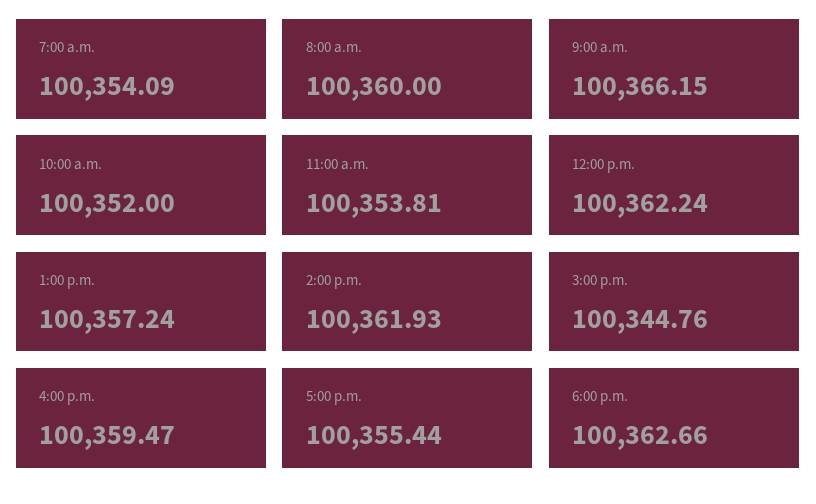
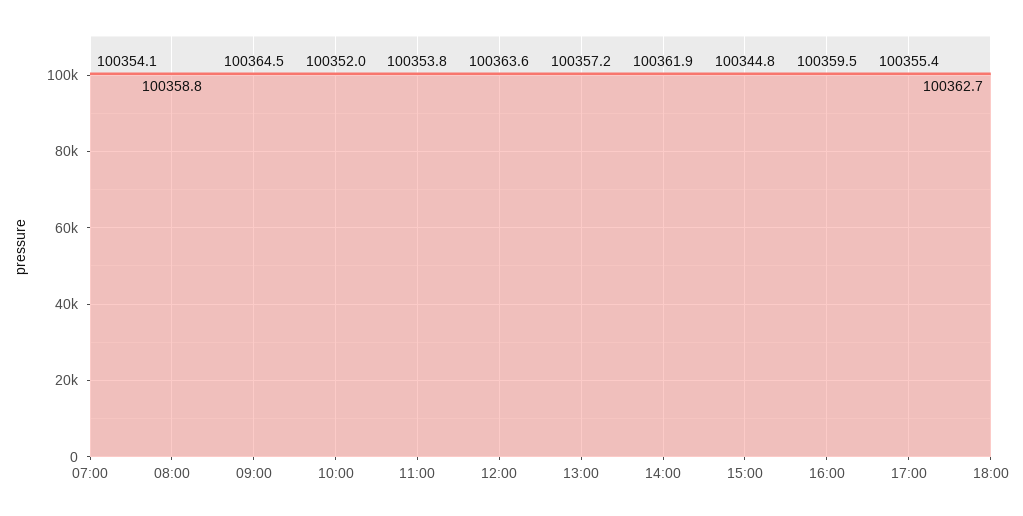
8:00 a.m.: 100360 -> 100358.8
9:00 a.m.: 100366.15 -> 100364.5
12:00 p.m.: 100362.24 -> 100363.6

